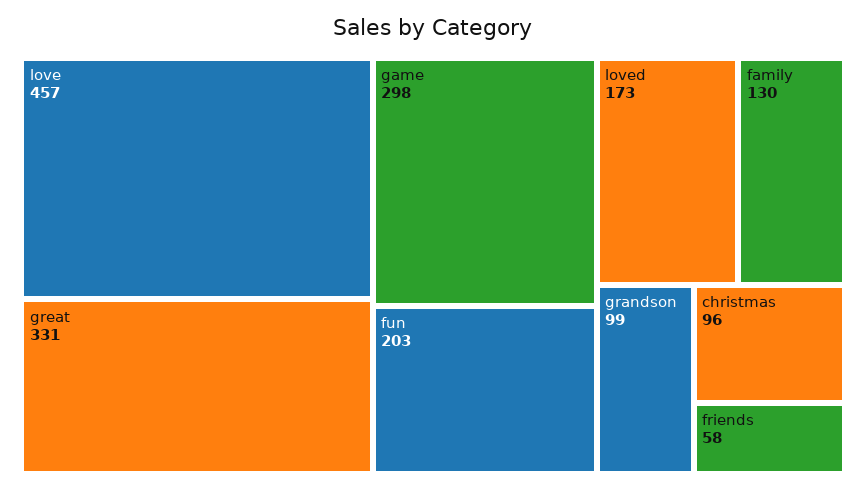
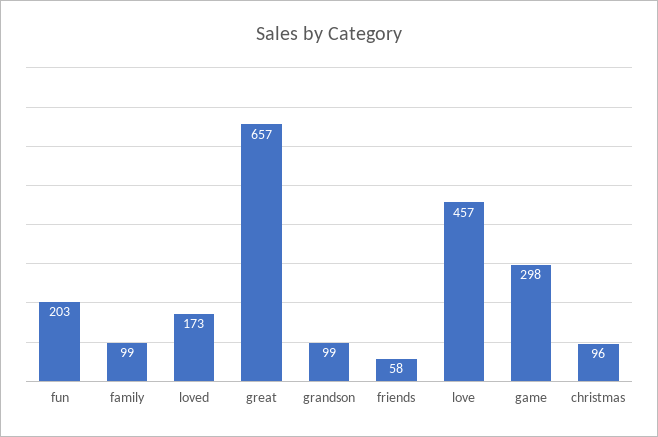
great: 331 -> 657
family: 130 -> 99

